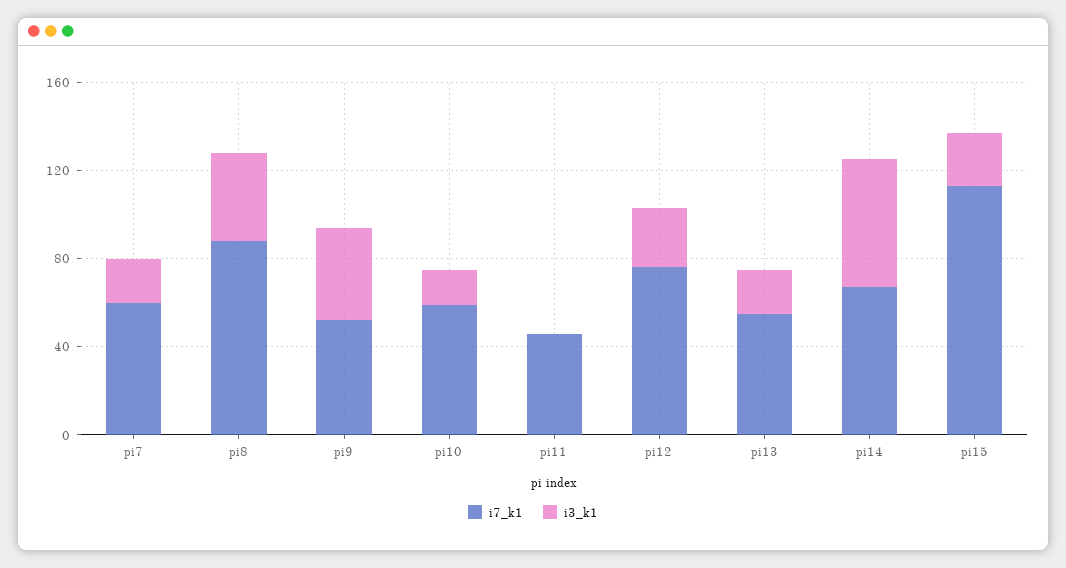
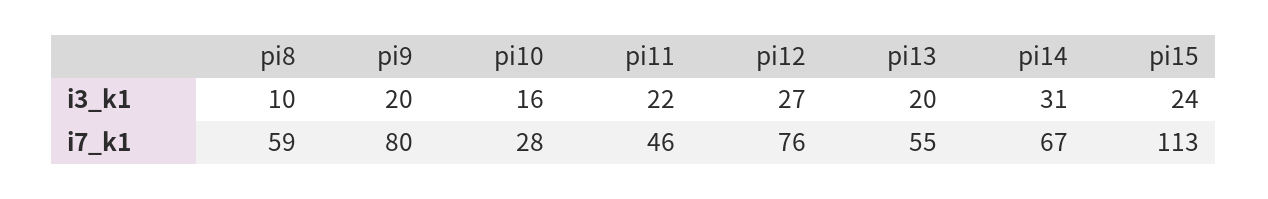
i7_k1, pi7: 60 -> none
i3_k1, pi7: 20 -> none
i7_k1, pi8: 90 -> 59
i3_k1, pi8: 40 -> 10
i7_k1, pi9: 50 -> 80
i3_k1, pi9: 40 -> 20
i7_k1, pi10: 60 -> 28
i3_k1, pi11: 0 -> 22
i3_k1, pi14: 60 -> 31

